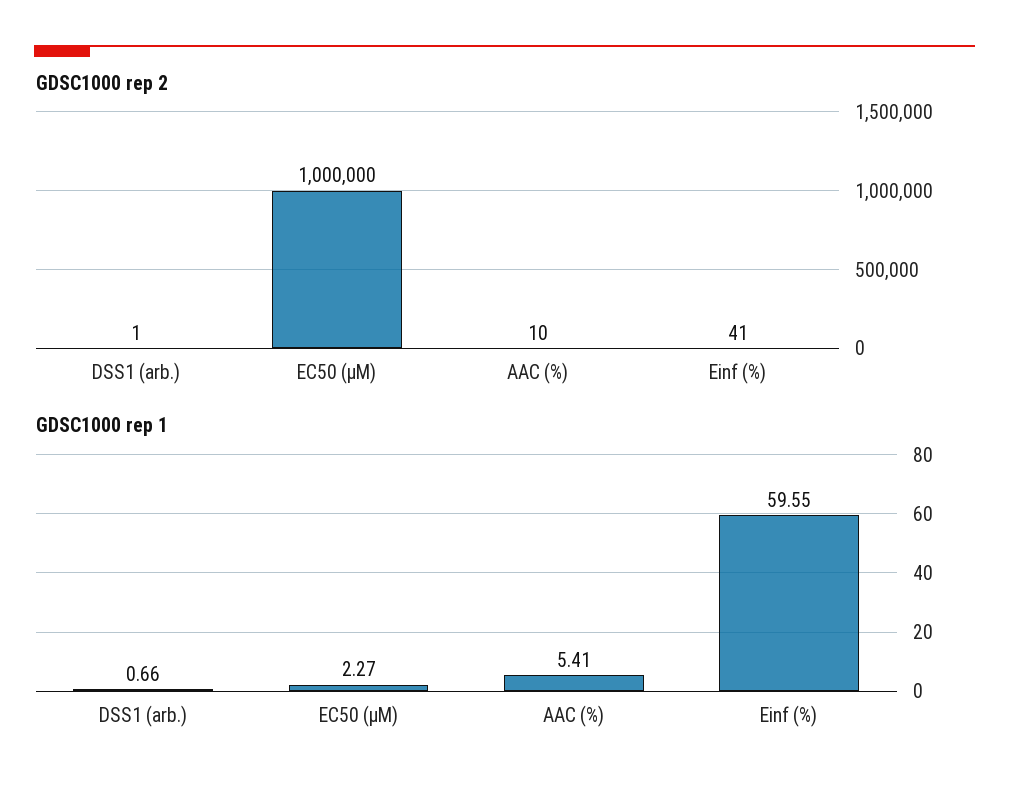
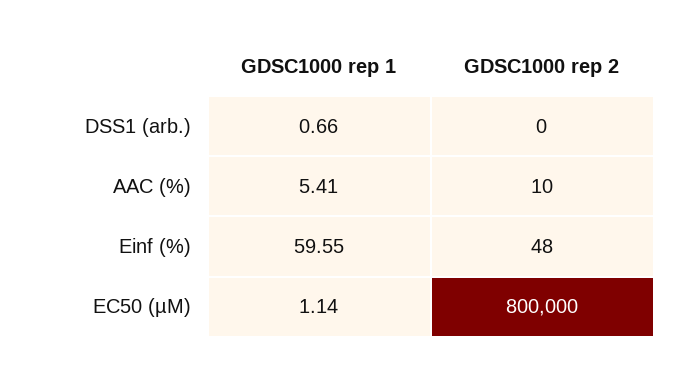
GDSC1000 rep 2, DSS1 (arb.): 1 -> 0
GDSC1000 rep 2, EC50 (µM): 1000000 -> 800000
GDSC1000 rep 2, Einf (%): 41 -> 48
GDSC1000 rep 1, EC50 (µM): 2.27 -> 1.14

